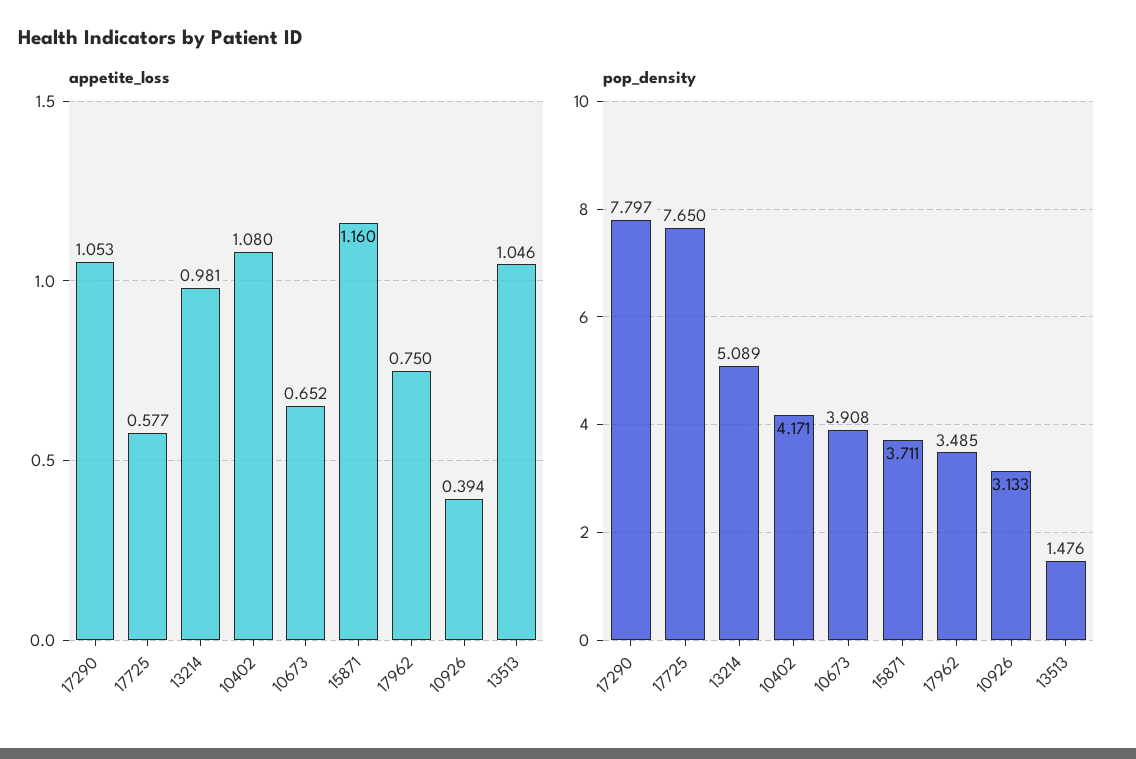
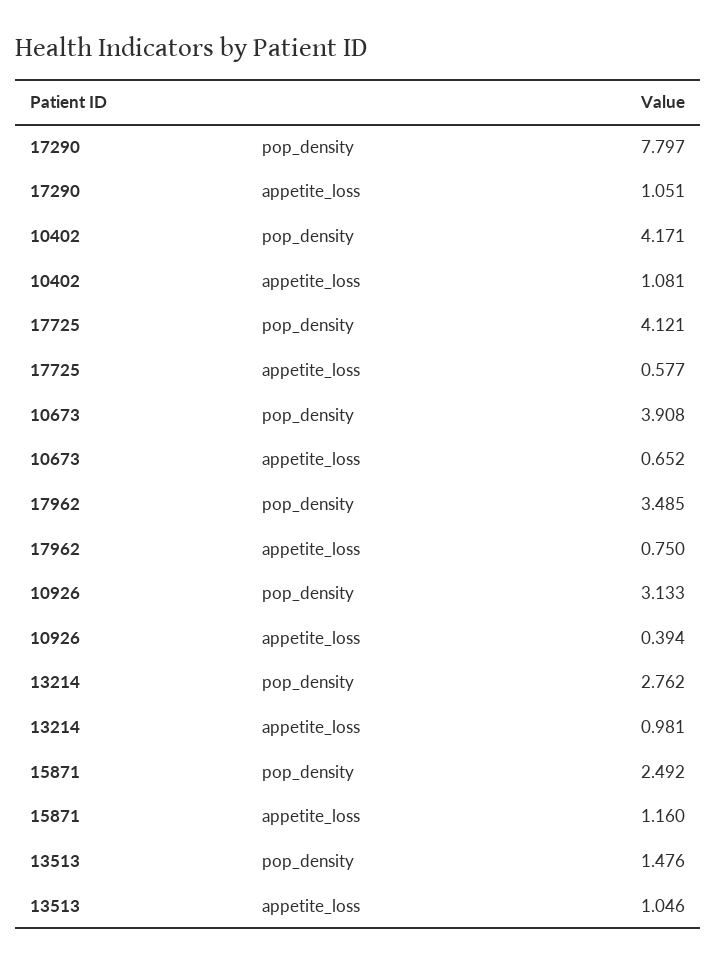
appetite_loss, 17290: 1.053 -> 1.051
appetite_loss, 10402: 1.08 -> 1.081
pop_density, 17725: 7.65 -> 4.121
pop_density, 13214: 5.089 -> 2.762
pop_density, 15871: 3.711 -> 2.492

